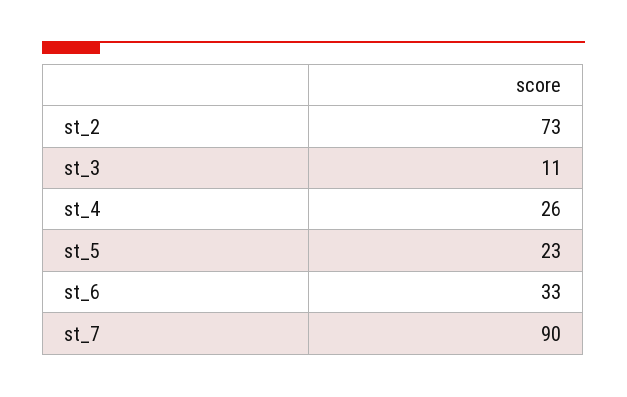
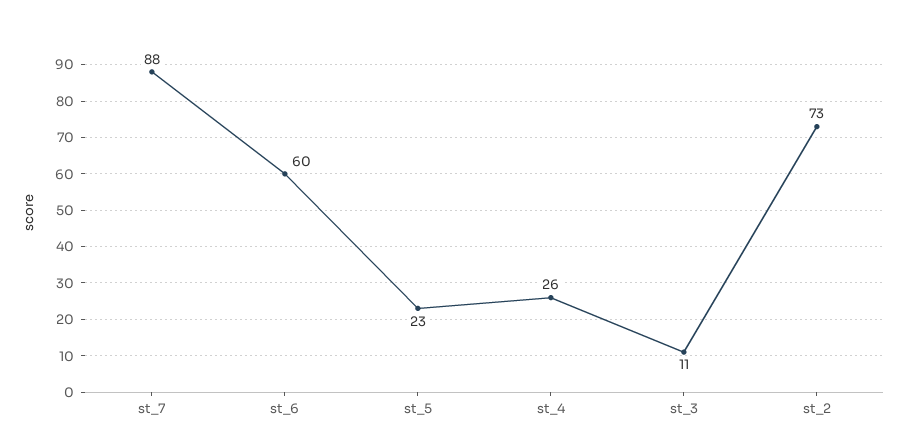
st_6: 33 -> 60
st_7: 90 -> 88

